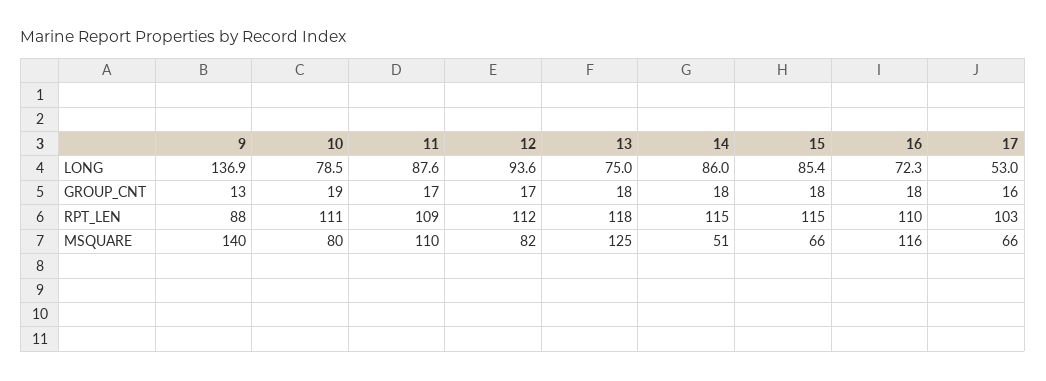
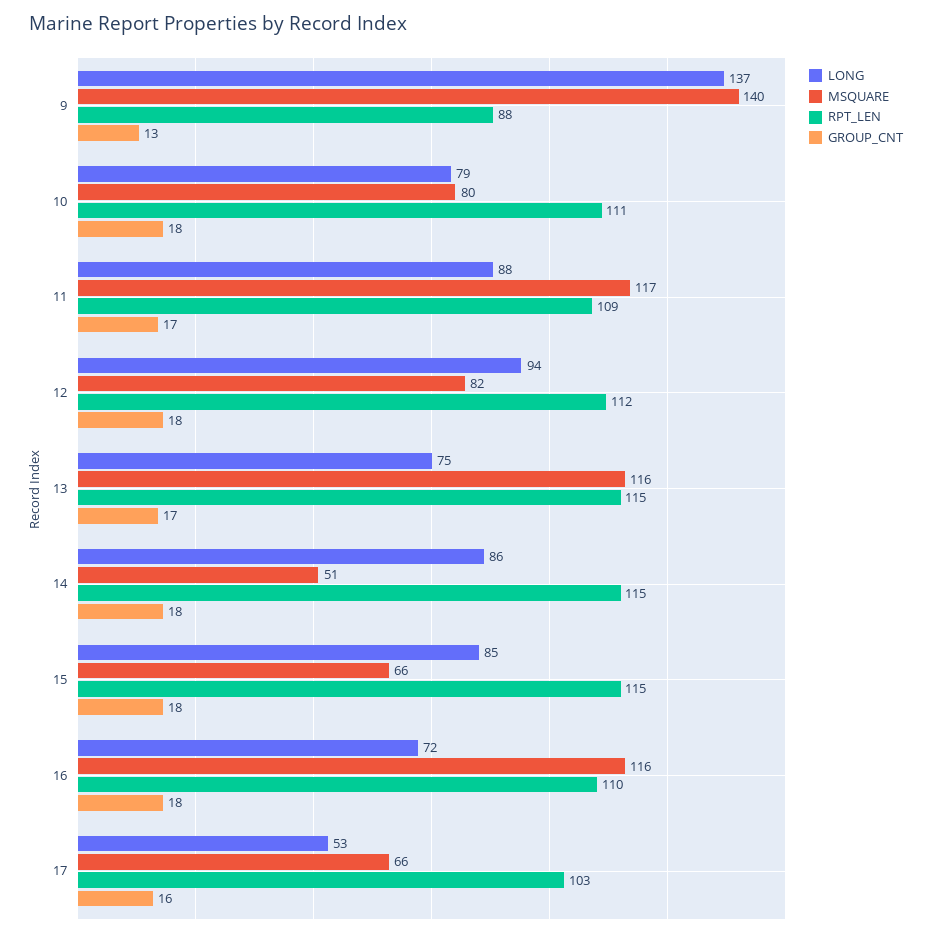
GROUP_CNT, 10: 19 -> 18
GROUP_CNT, 12: 17 -> 18
GROUP_CNT, 13: 18 -> 17
RPT_LEN, 13: 118 -> 115
MSQUARE, 11: 110 -> 117
MSQUARE, 13: 125 -> 116

